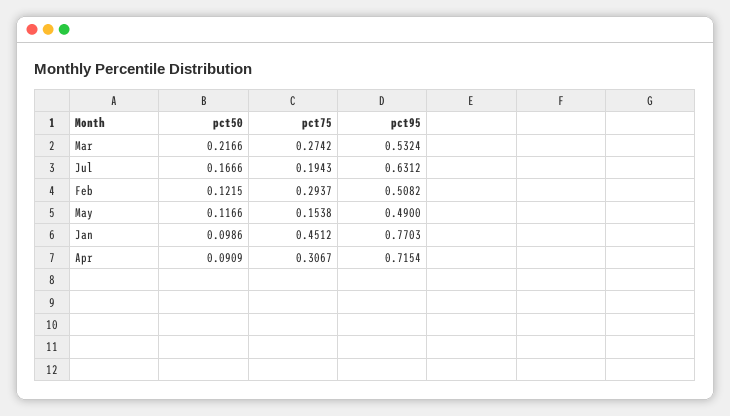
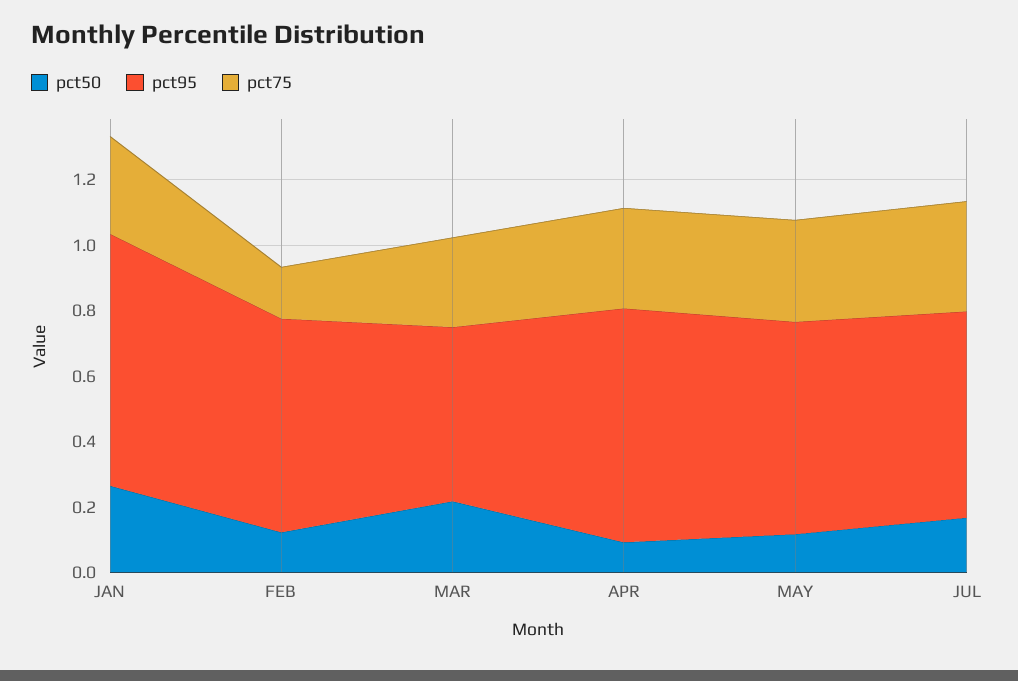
pct75, Jul: 0.1943 -> 0.35
pct75, Feb: 0.2937 -> 0.15
pct95, Feb: 0.5082 -> 0.65
pct75, May: 0.1538 -> 0.3
pct95, May: 0.49 -> 0.65
pct50, Jan: 0.0986 -> 0.25
pct75, Jan: 0.4512 -> 0.3

